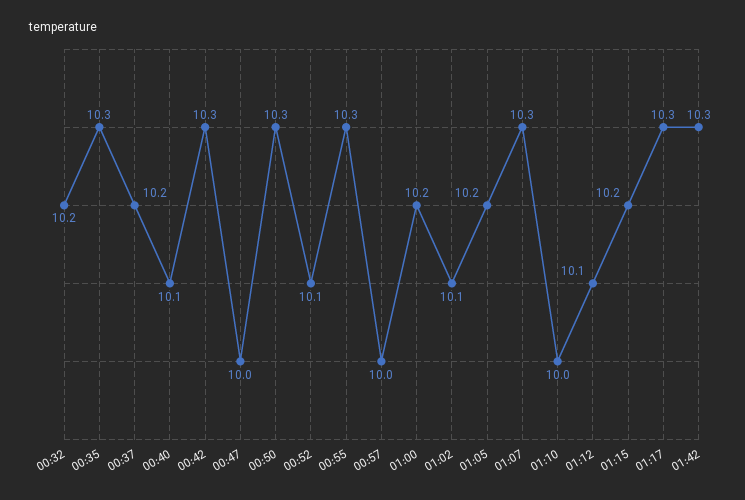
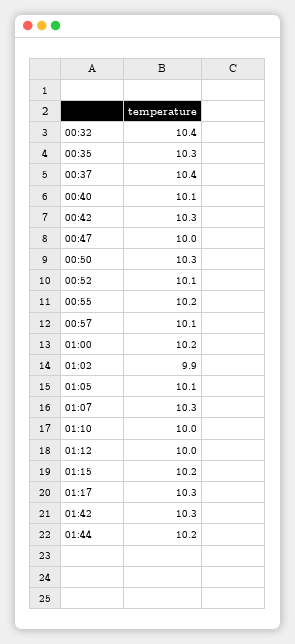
00:32: 10.2 -> 10.4
00:37: 10.2 -> 10.4
00:55: 10.3 -> 10.2
00:57: 10 -> 10.1
01:02: 10.1 -> 9.9
01:05: 10.2 -> 10.1
01:12: 10.1 -> 10
01:44: none -> 10.2

